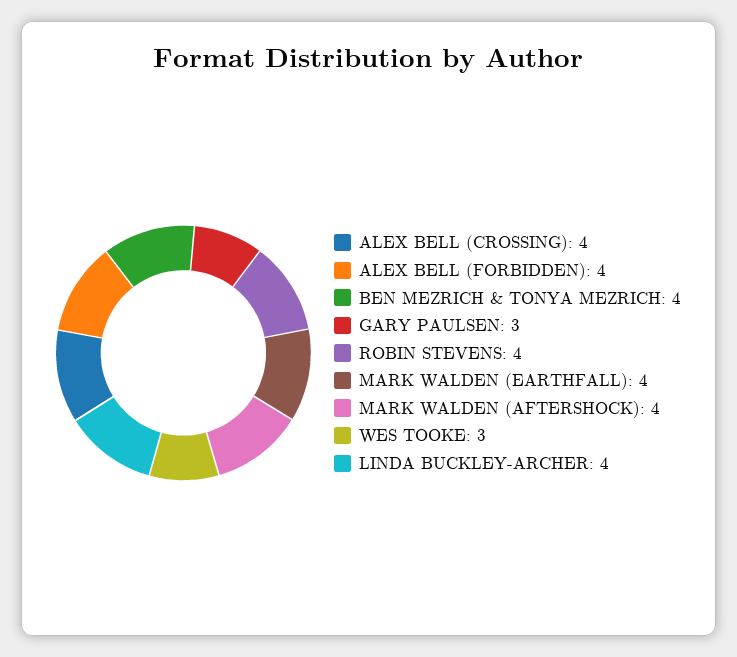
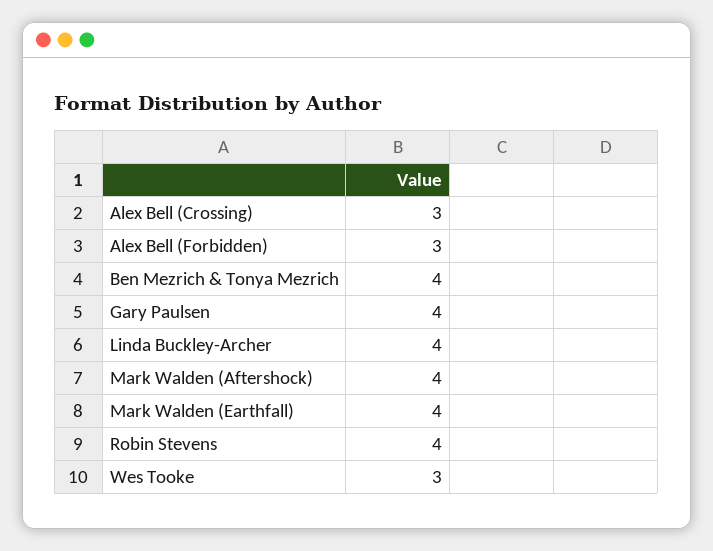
ALEX BELL (CROSSING): 4 -> 3
ALEX BELL (FORBIDDEN): 4 -> 3
GARY PAULSEN: 3 -> 4

